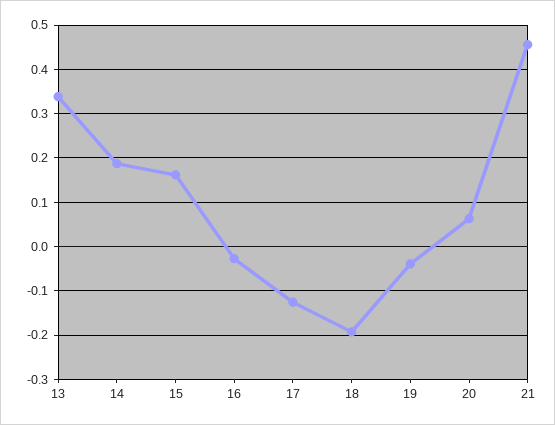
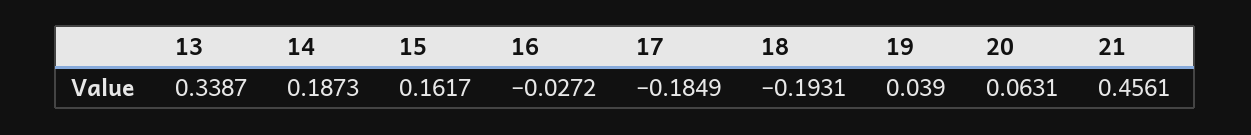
17: -0.12 -> -0.1849
19: -0.04 -> 0.039

